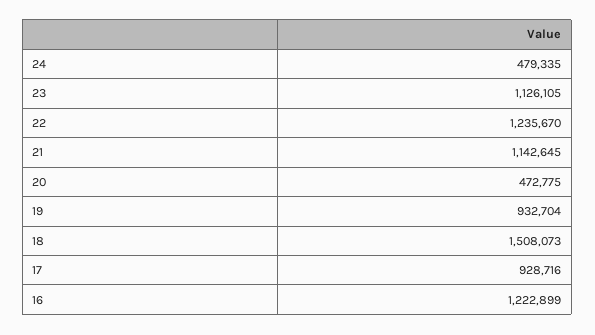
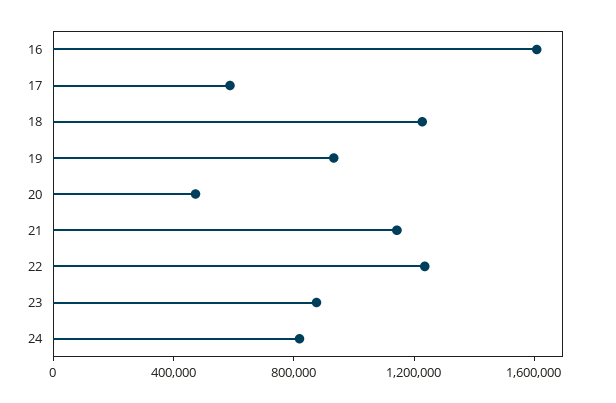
24: 479335 -> 800000
23: 1126105 -> 900000
18: 1508073 -> 1200000
17: 928716 -> 600000
16: 1222899 -> 1600000

